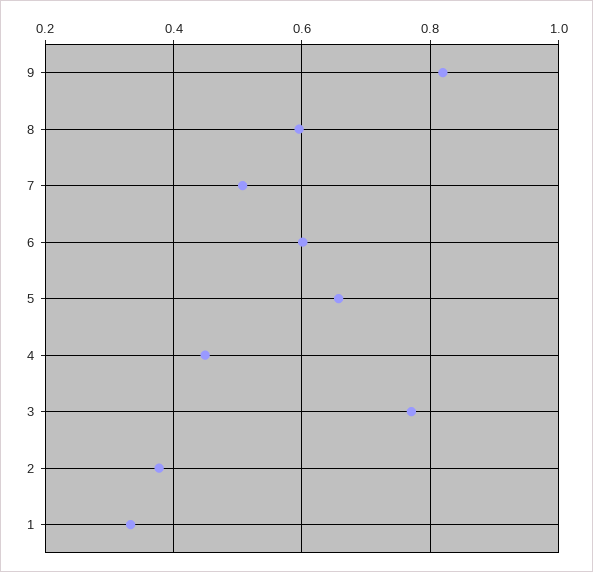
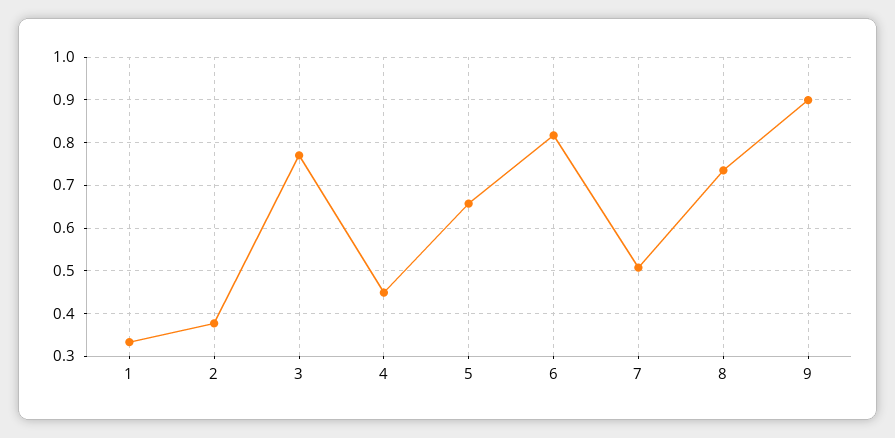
9: 0.82 -> 0.9
8: 0.6 -> 0.74
6: 0.6 -> 0.82

